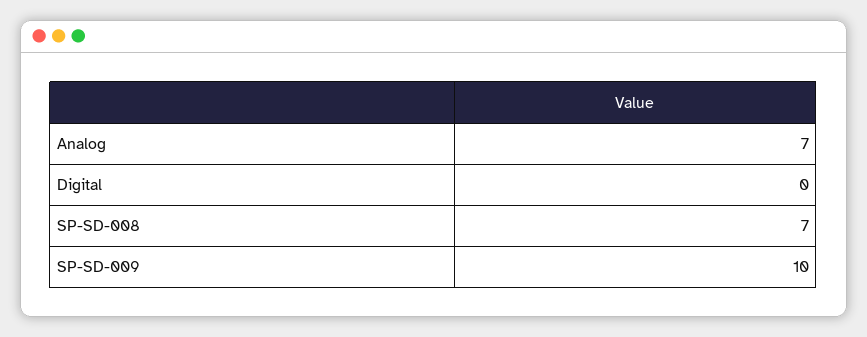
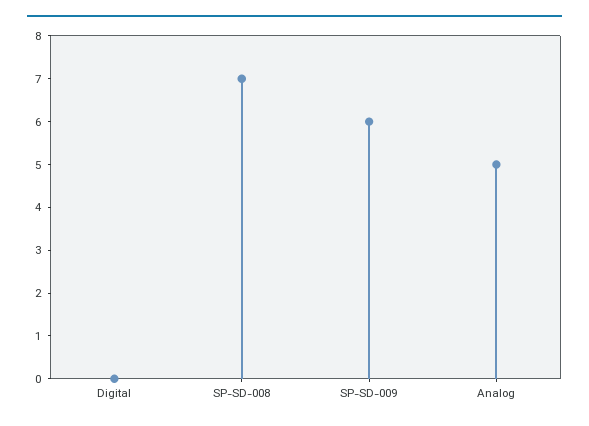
Analog: 7 -> 5
SP-SD-009: 10 -> 6

